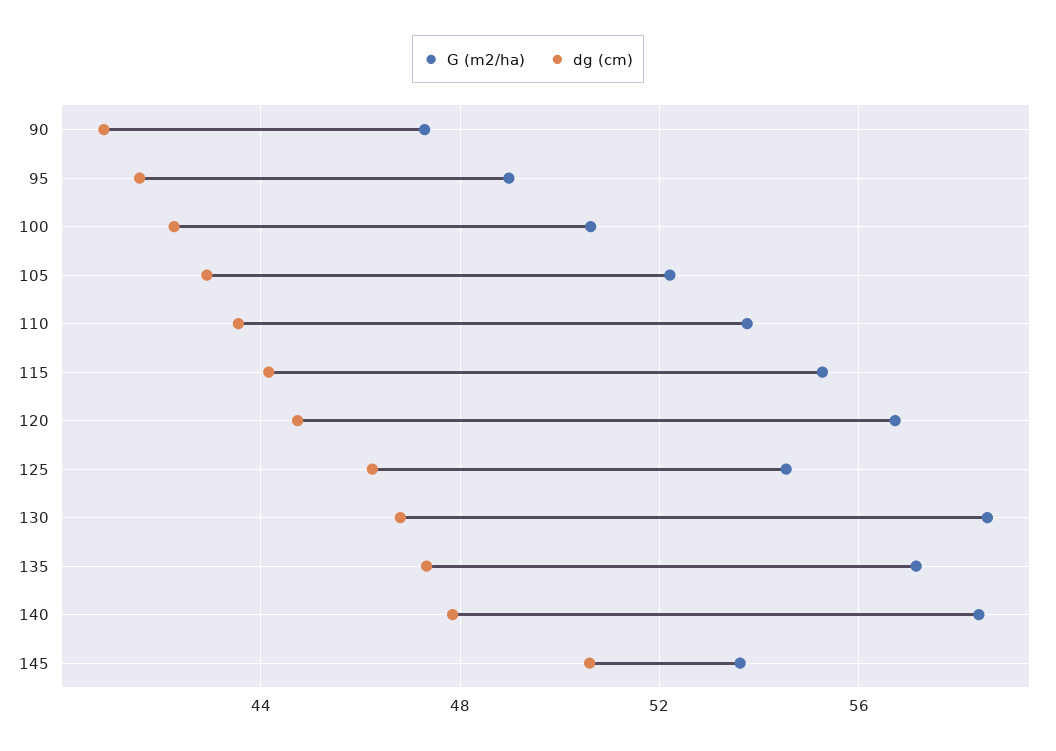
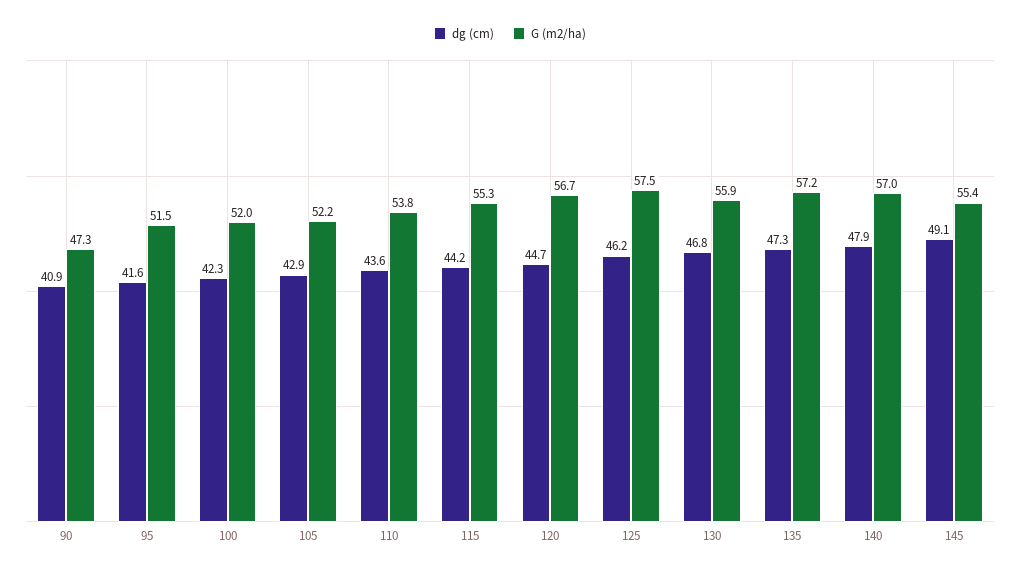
G (m2/ha), 95: 49 -> 51.5
G (m2/ha), 100: 50.5 -> 52
G (m2/ha), 125: 54.5 -> 57.5
G (m2/ha), 130: 58.5 -> 55.9
G (m2/ha), 140: 58.5 -> 57
G (m2/ha), 145: 53.5 -> 55.4
dg (cm), 145: 50.5 -> 49.1

